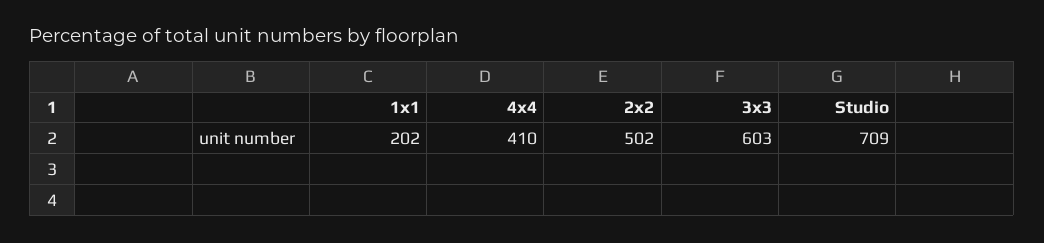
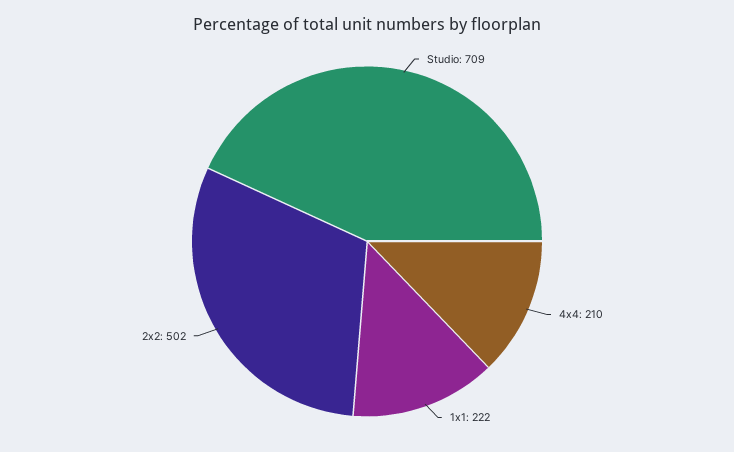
1x1: 202 -> 222
4x4: 410 -> 210
3x3: 603 -> none

